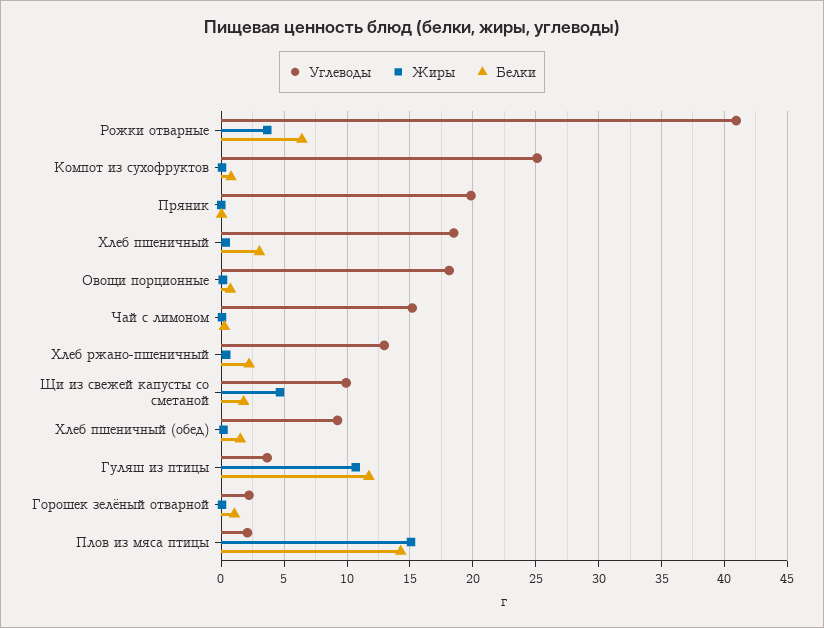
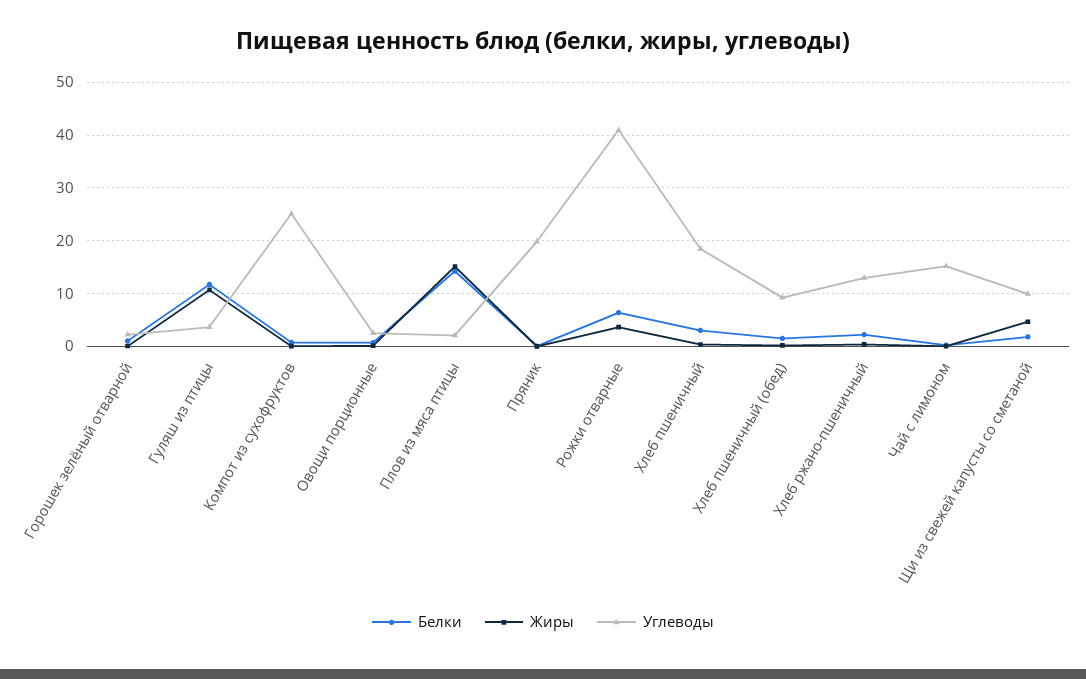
Углеводы, Овощи порционные: 18 -> 2

